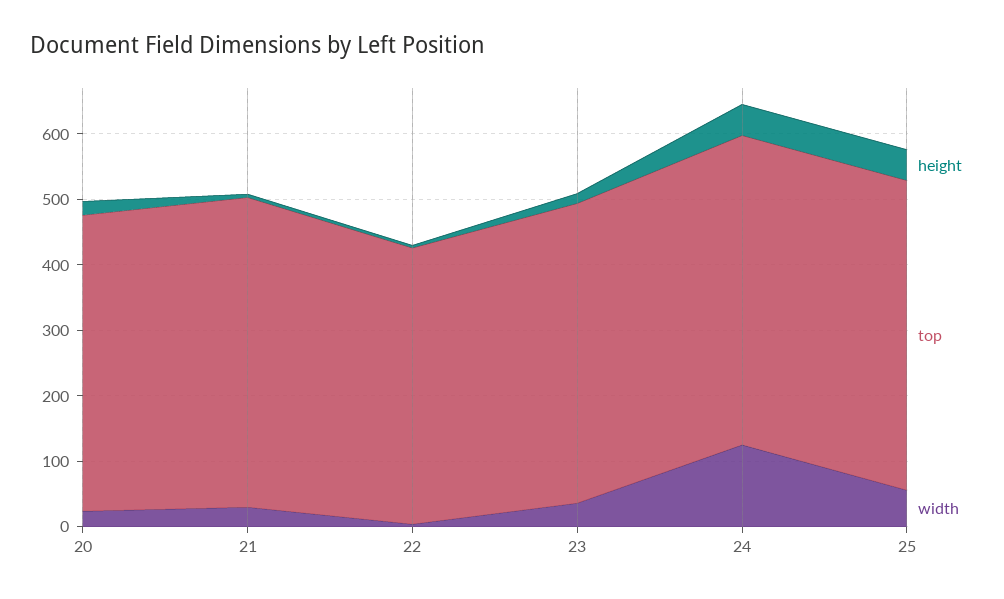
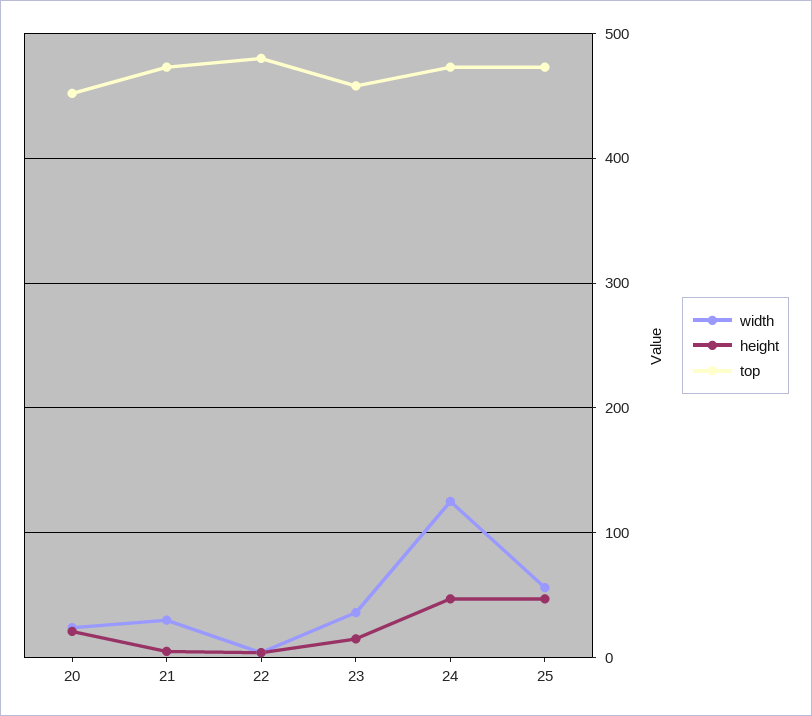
top, 22: 420 -> 480

